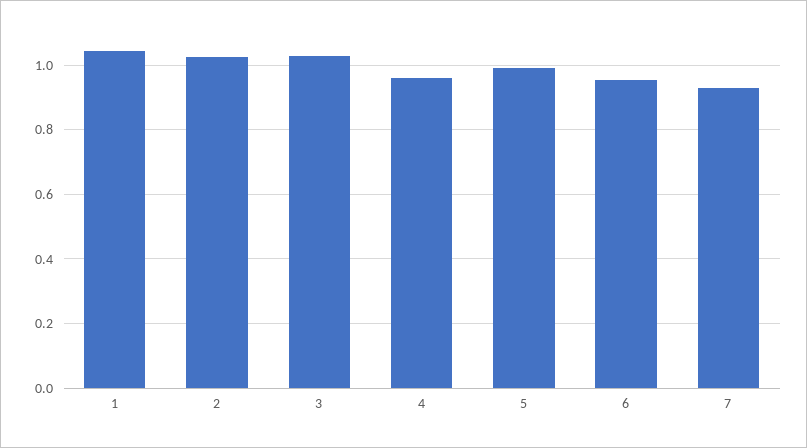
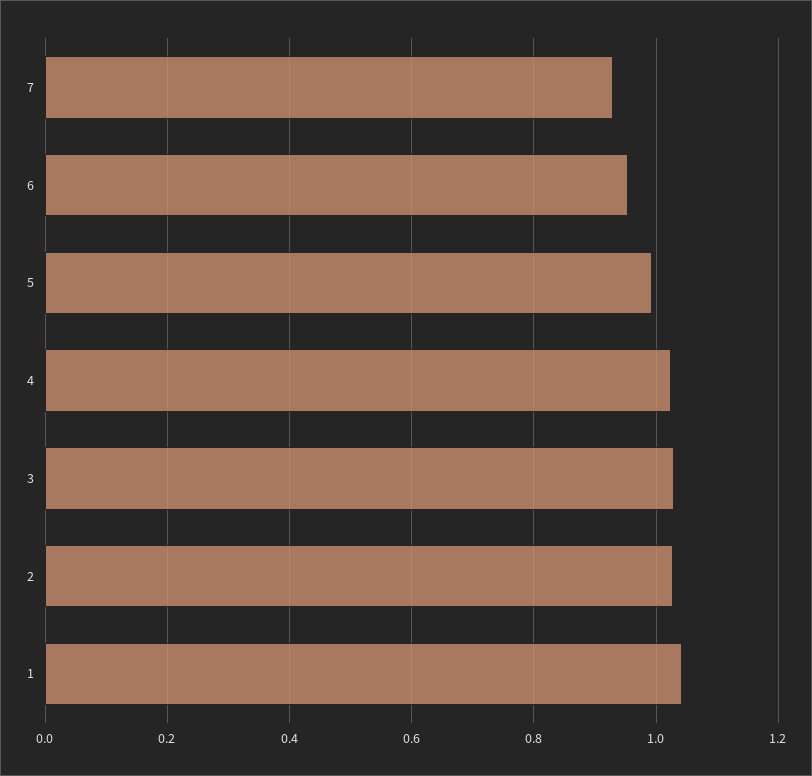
4: 0.96 -> 1.02

